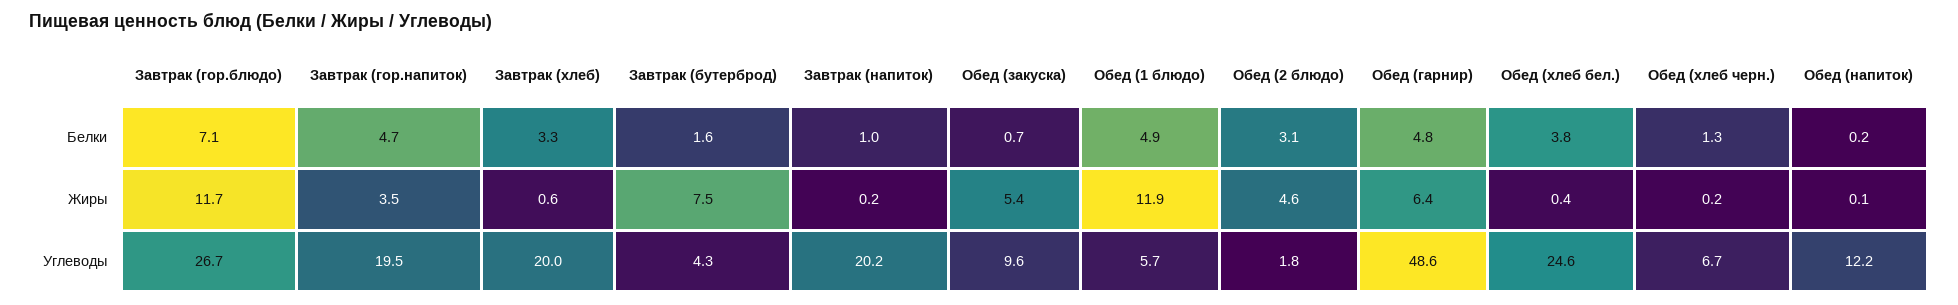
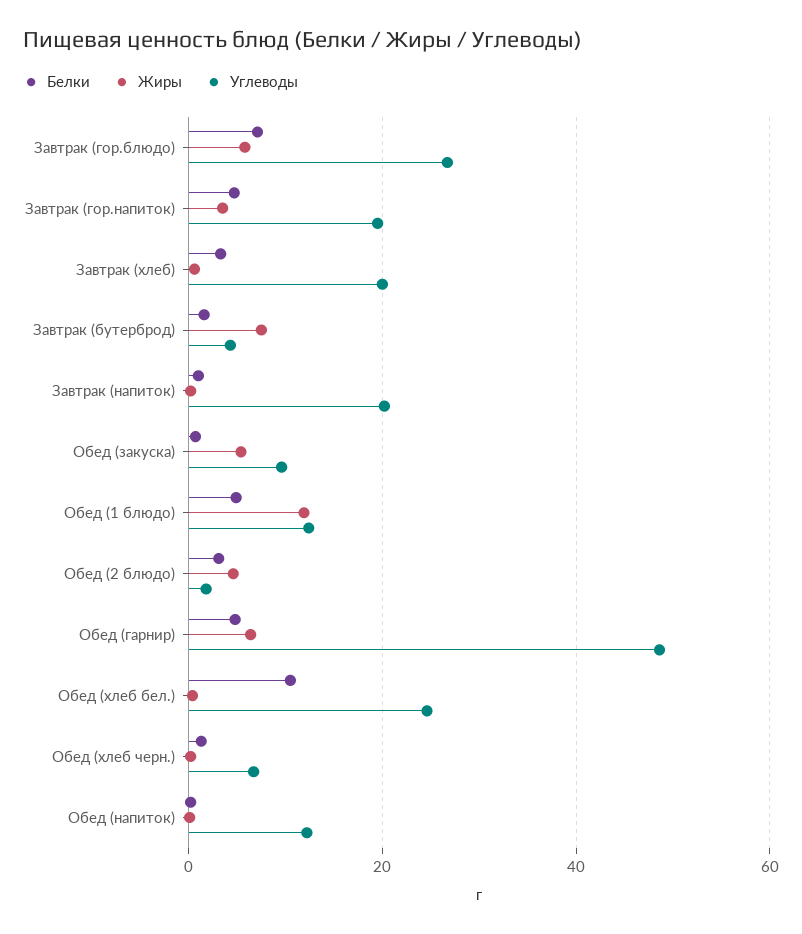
Белки, Обед (хлеб бел.): 3.8 -> 10
Жиры, Завтрак (гор.блюдо): 11.7 -> 6
Углеводы, Обед (1 блюдо): 5.7 -> 12

